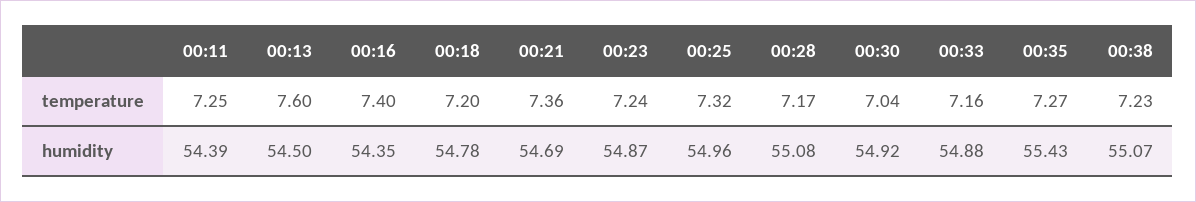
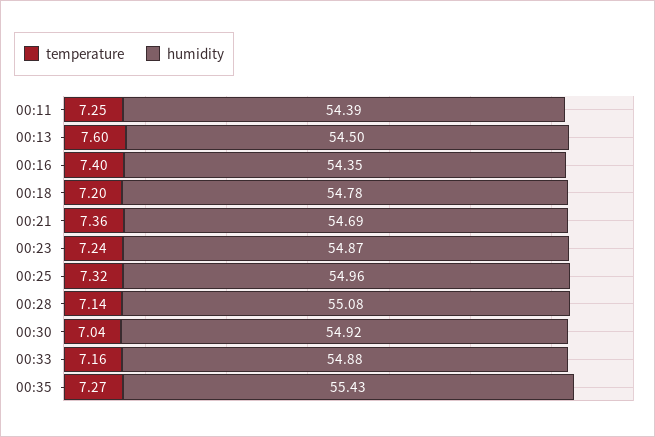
temperature, 00:28: 7.17 -> 7.14
temperature, 00:38: 7.23 -> none
humidity, 00:38: 55.07 -> none

